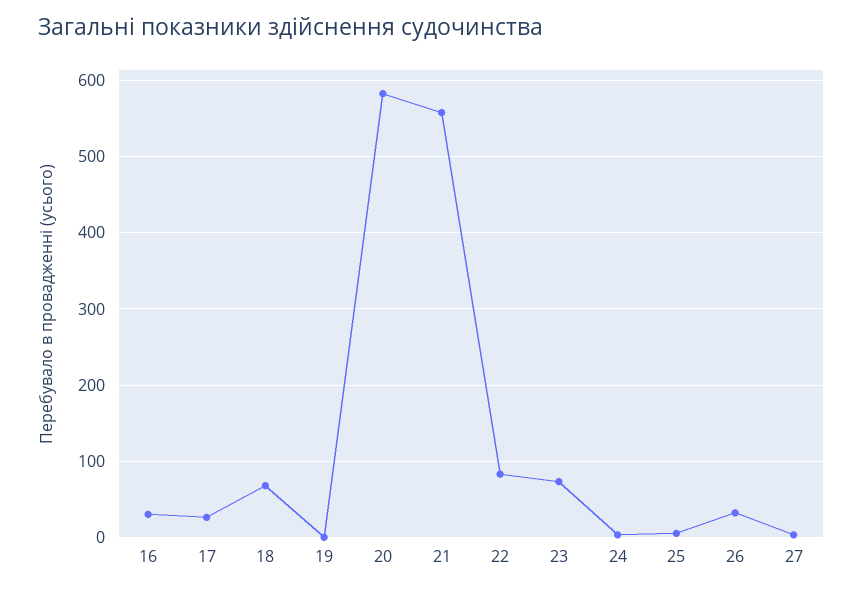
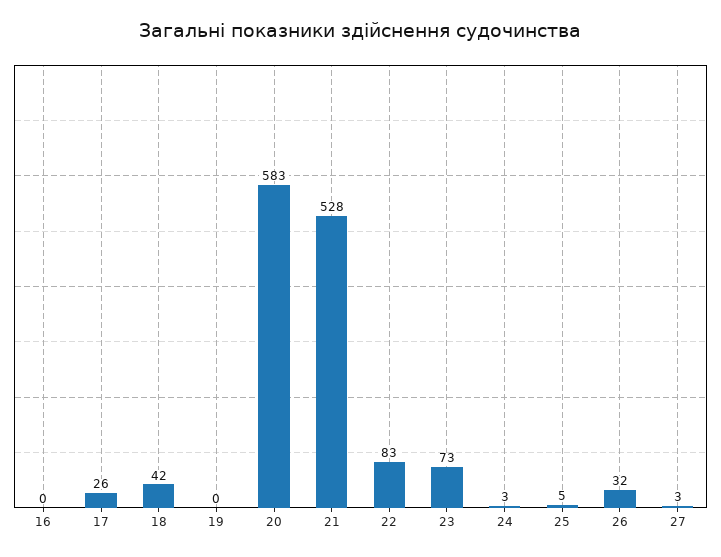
16: 30 -> 0
18: 70 -> 42
21: 560 -> 528

